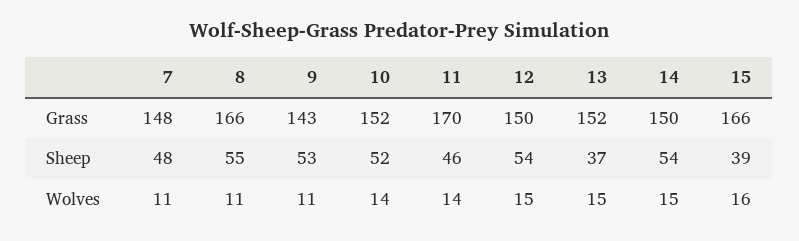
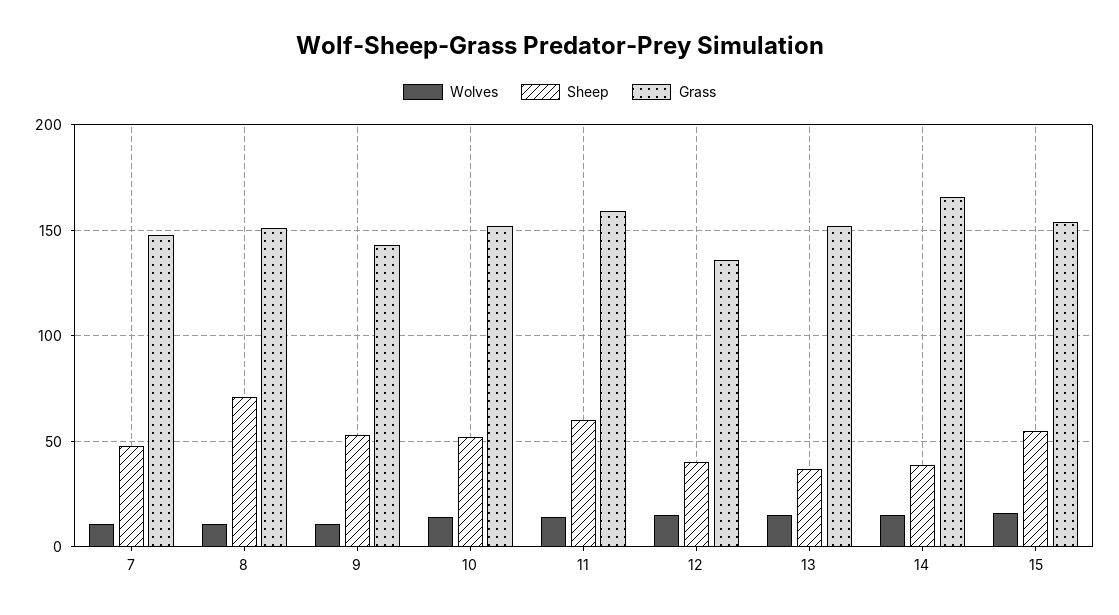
Grass, 8: 166 -> 150
Grass, 11: 170 -> 160
Grass, 12: 150 -> 135
Grass, 14: 150 -> 165
Grass, 15: 166 -> 155
Sheep, 8: 55 -> 70
Sheep, 11: 46 -> 60
Sheep, 12: 54 -> 40
Sheep, 14: 54 -> 40
Sheep, 15: 39 -> 55

